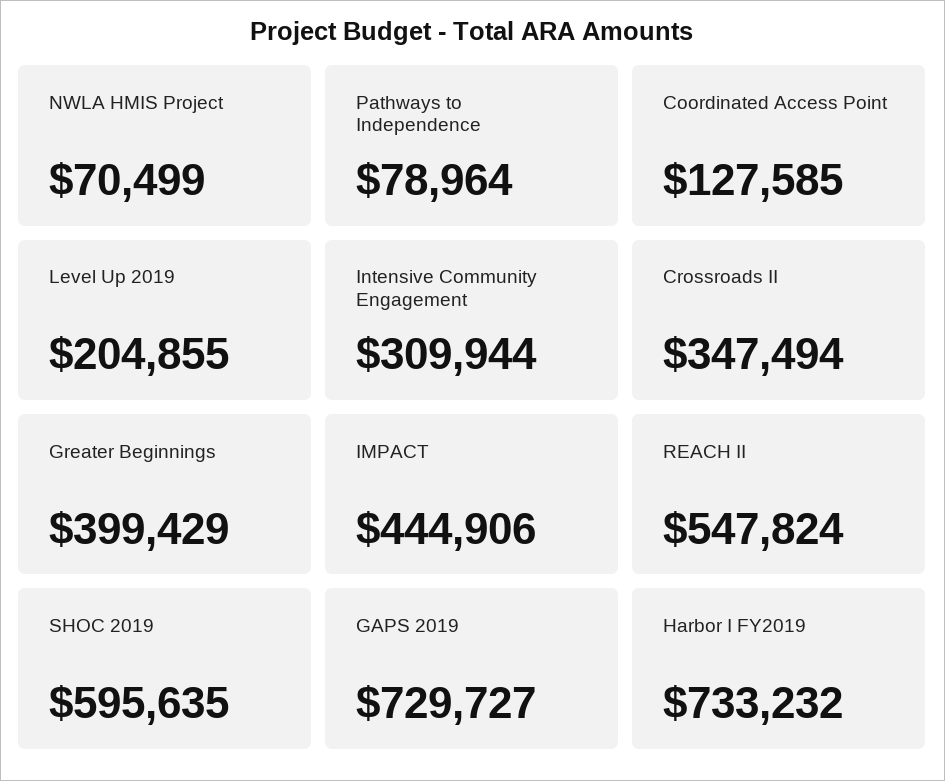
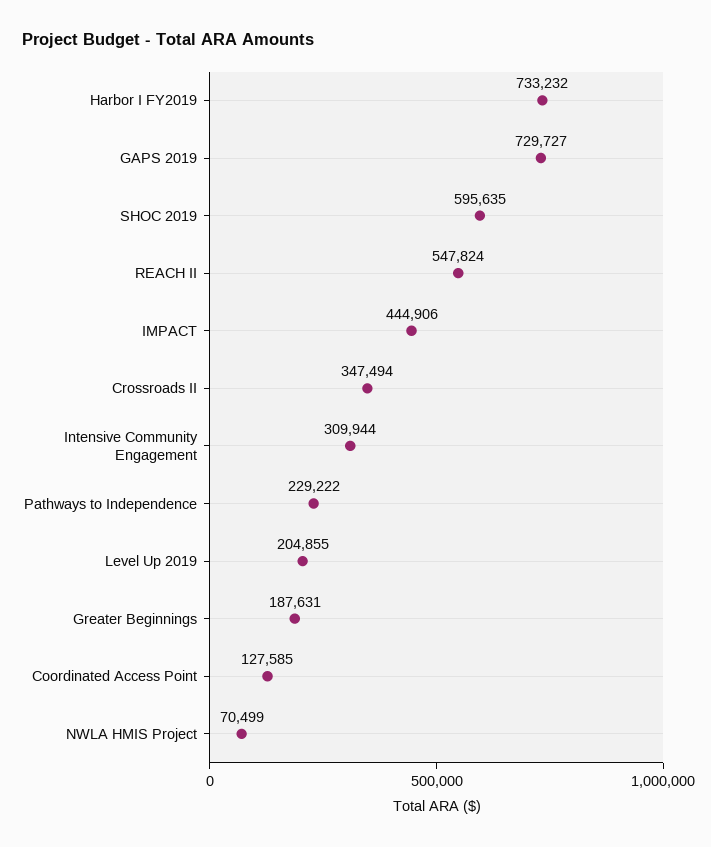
Pathways to Independence: 78964 -> 229222
Greater Beginnings: 399429 -> 187631

